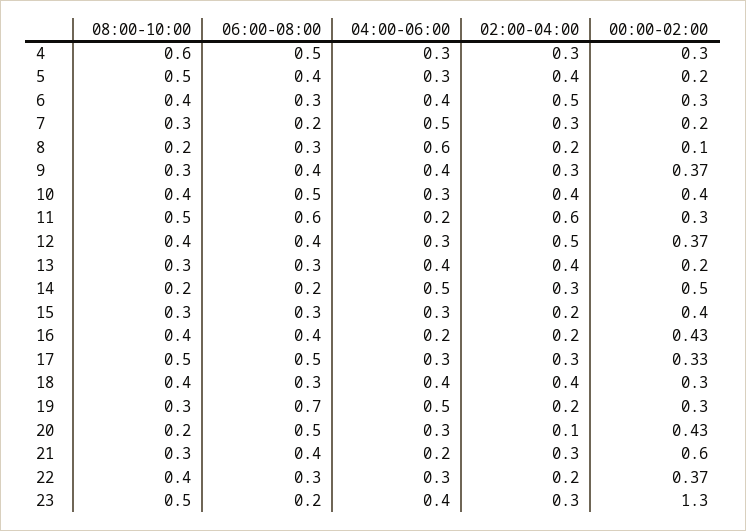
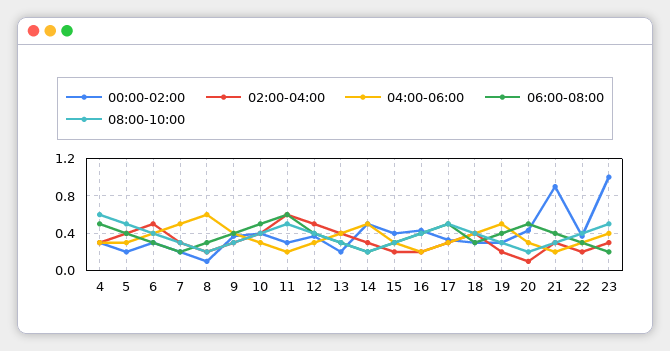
06:00-08:00, 19: 0.7 -> 0.4
00:00-02:00, 21: 0.6 -> 0.9
00:00-02:00, 23: 1.3 -> 1

